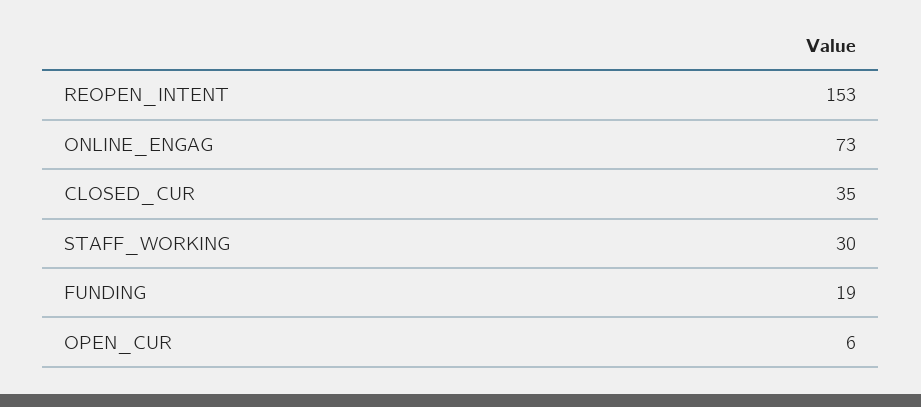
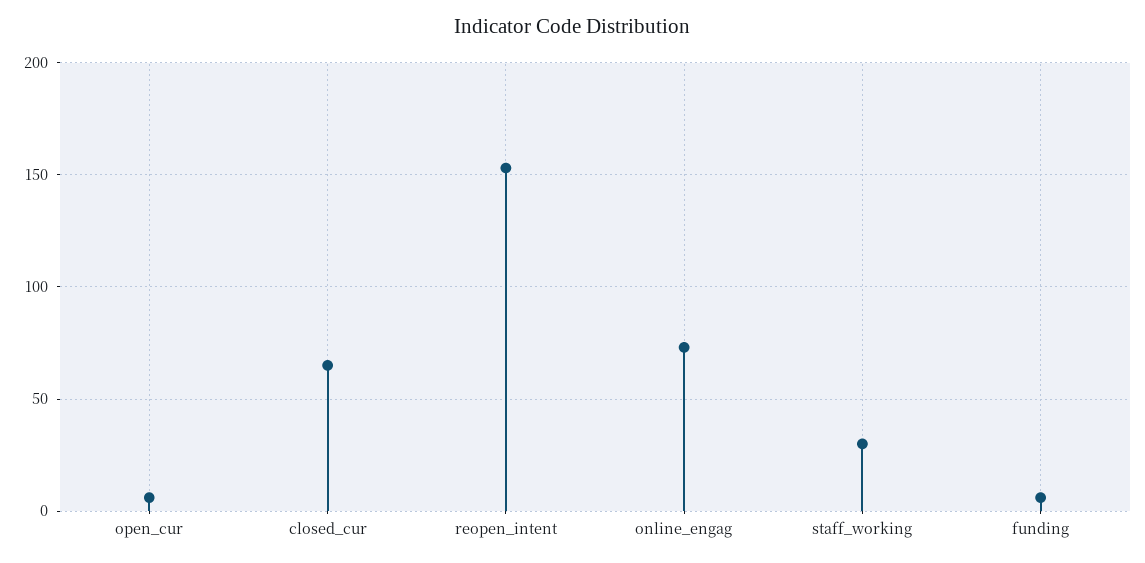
CLOSED_CUR: 35 -> 65
FUNDING: 19 -> 5

